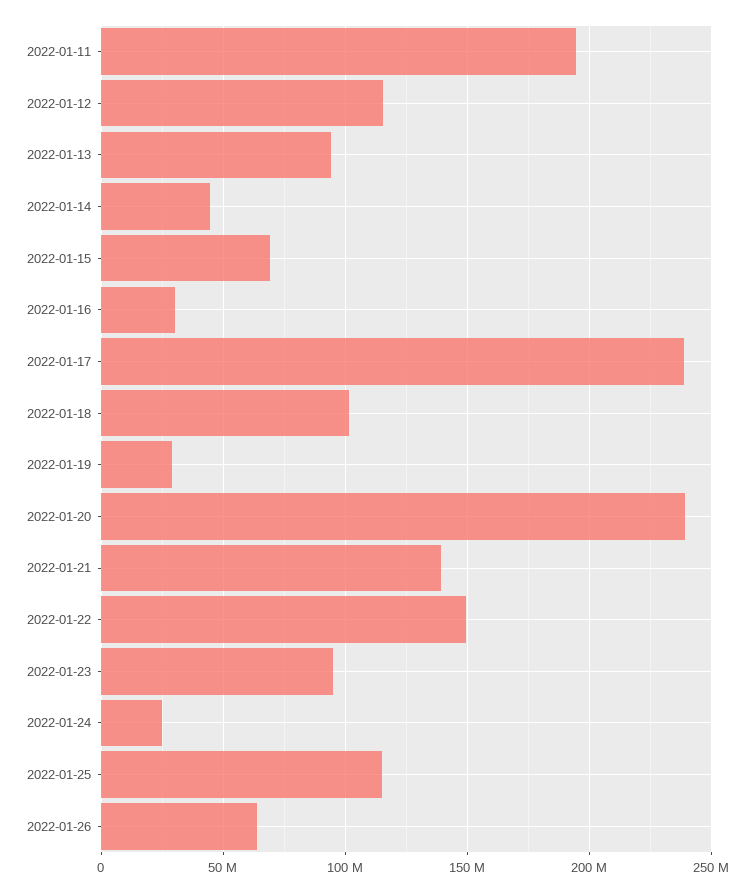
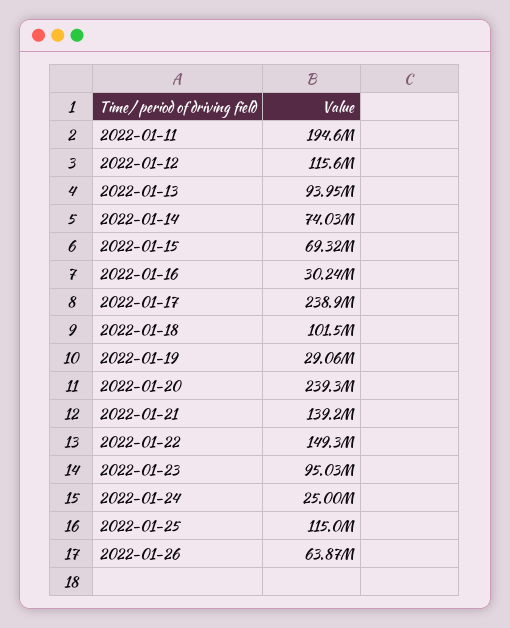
2022-01-14: 45000000 -> 74030000

